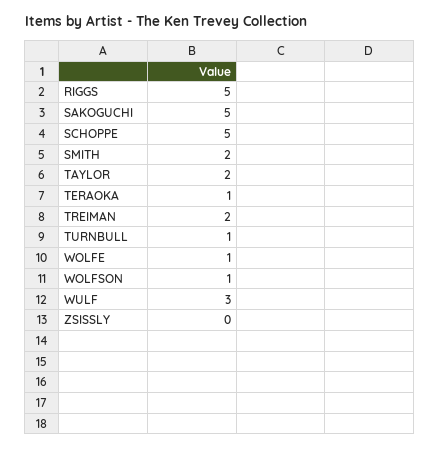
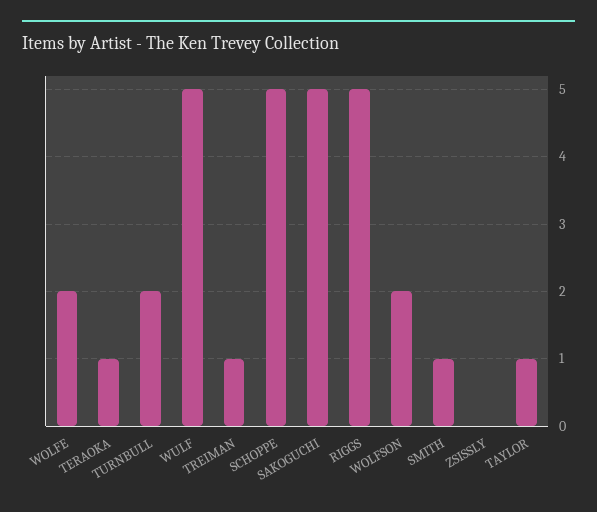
SMITH: 2 -> 1
TAYLOR: 2 -> 1
TREIMAN: 2 -> 1
TURNBULL: 1 -> 2
WOLFE: 1 -> 2
WOLFSON: 1 -> 2
WULF: 3 -> 5

